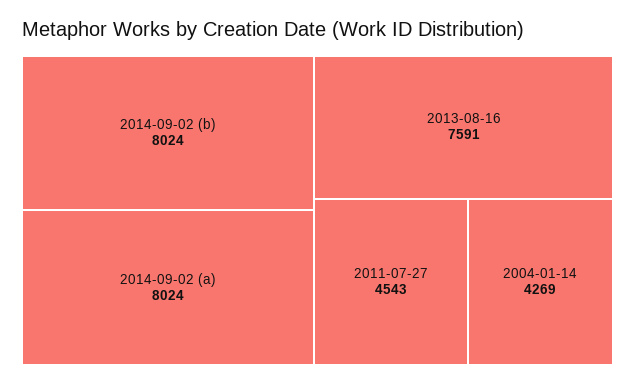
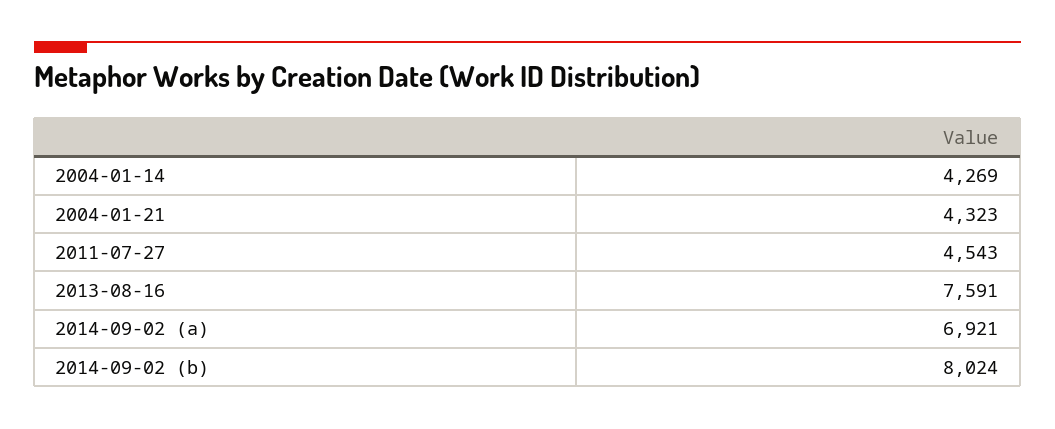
2014-09-02 (a): 8024 -> 6921
2004-01-21: none -> 4323

